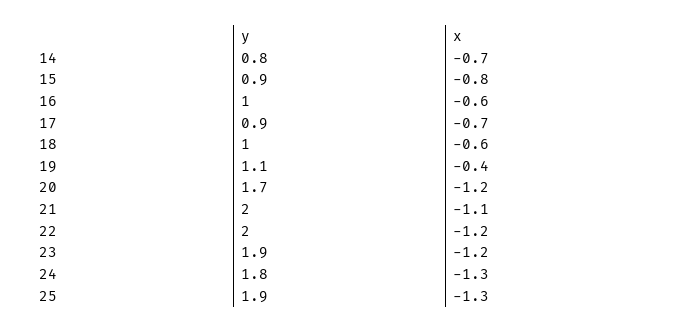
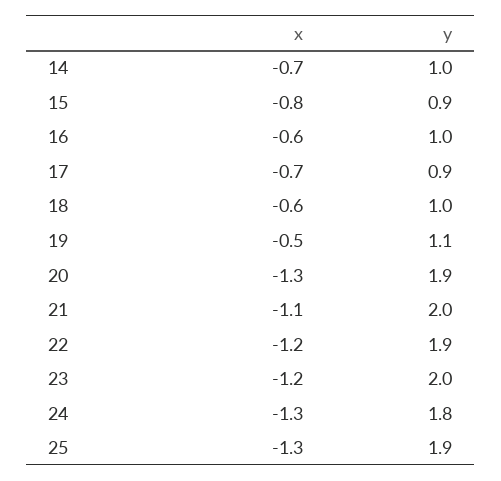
y, 14: 0.8 -> 1
x, 19: -0.4 -> -0.5
y, 20: 1.7 -> 1.9
x, 20: -1.2 -> -1.3
y, 22: 2 -> 1.9
y, 23: 1.9 -> 2

